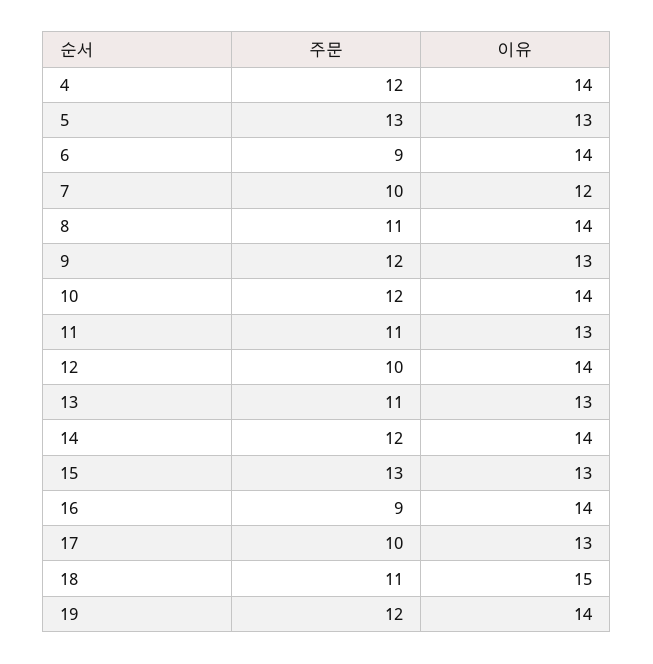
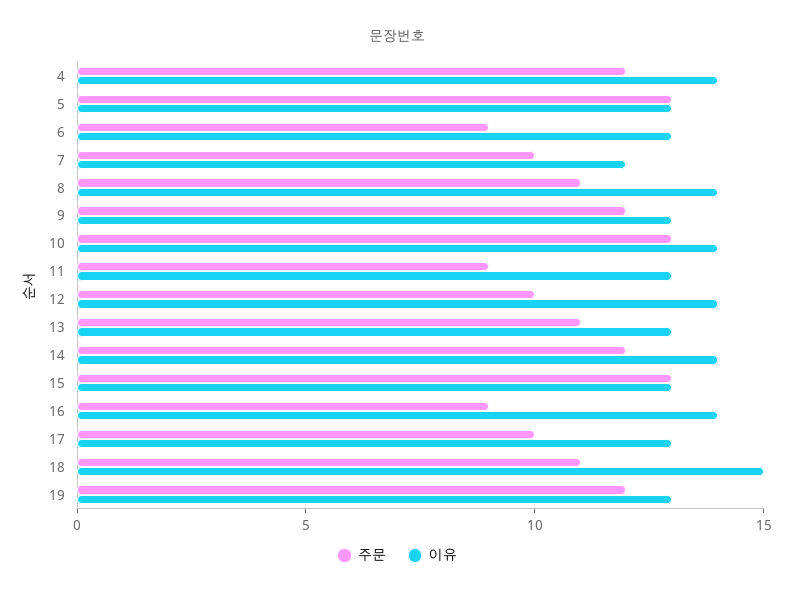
이유, 6: 14 -> 13
주문, 10: 12 -> 13
주문, 11: 11 -> 9
이유, 19: 14 -> 13

